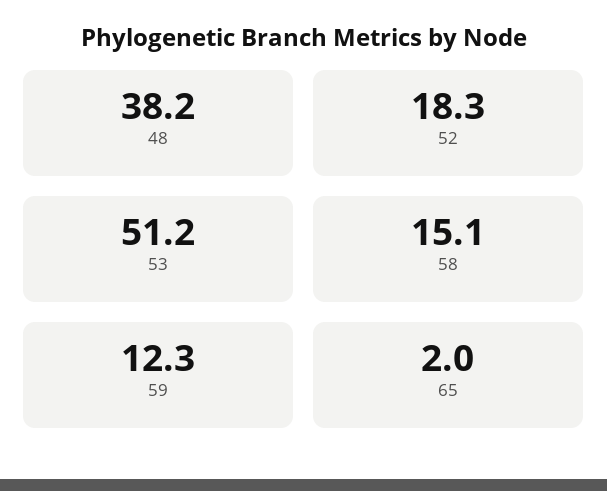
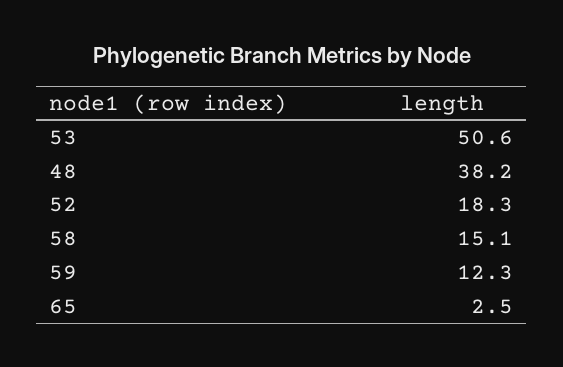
53: 51.2 -> 50.6
65: 2 -> 2.5

